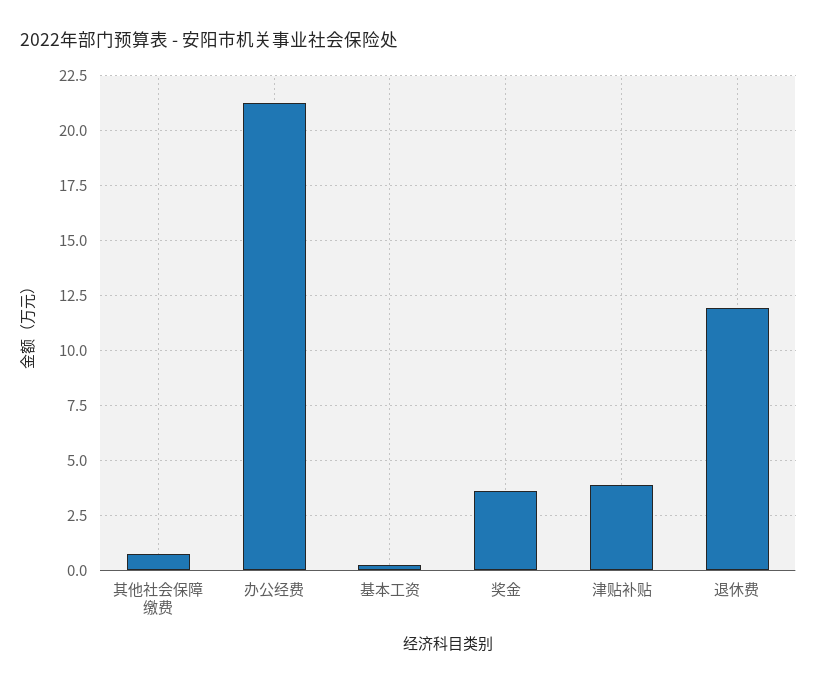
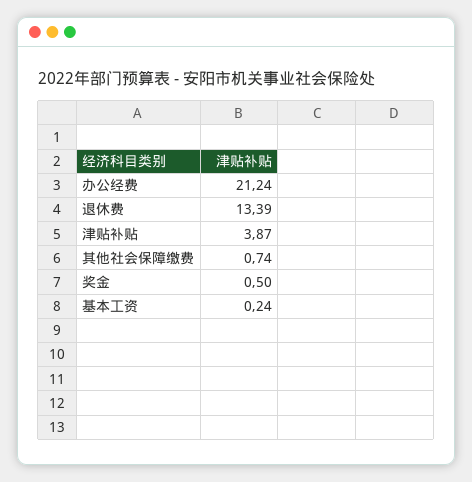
奖金: 3.5 -> 0.5
退休费: 12 -> 13.39

